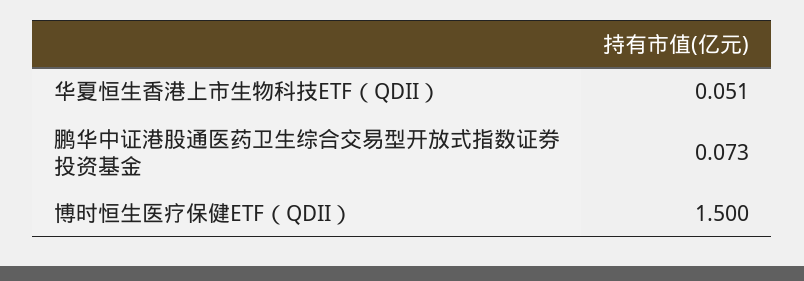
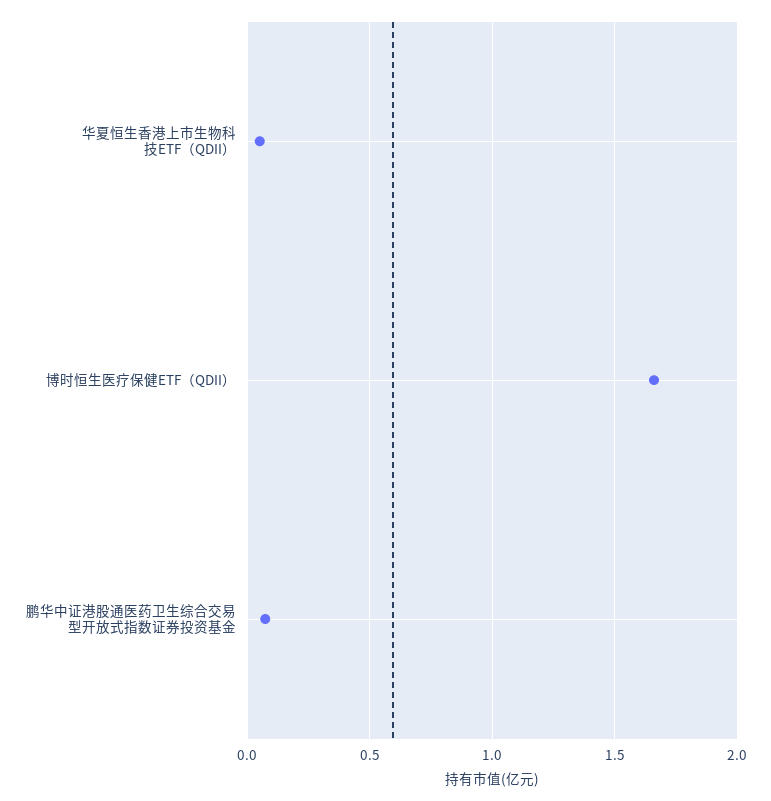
博时恒生医疗保健ETF（QDII）: 1.5 -> 1.65

